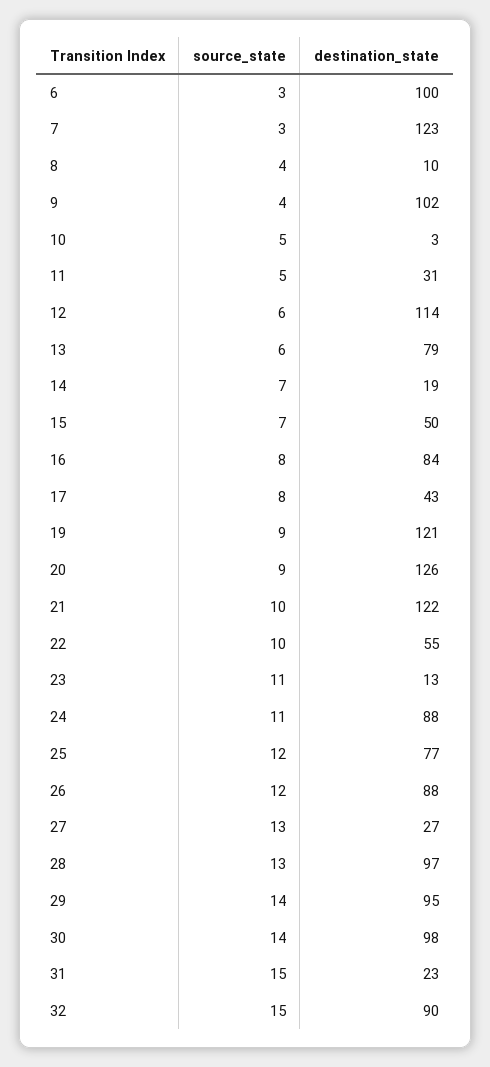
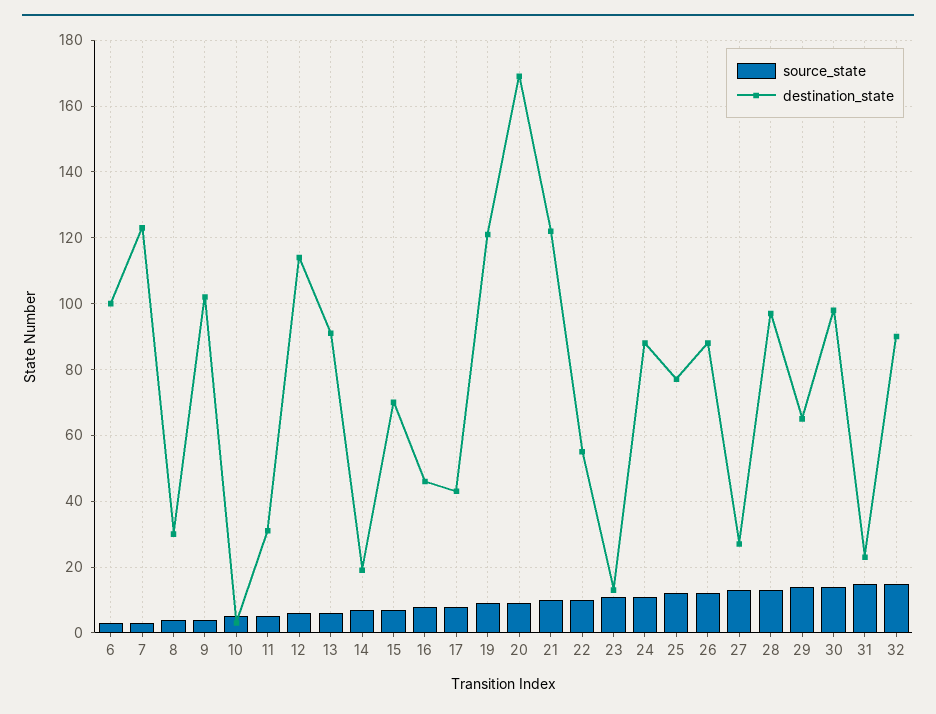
destination_state, 8: 10 -> 30
destination_state, 13: 79 -> 90
destination_state, 15: 50 -> 70
destination_state, 16: 84 -> 45
destination_state, 20: 126 -> 170
destination_state, 29: 95 -> 65

